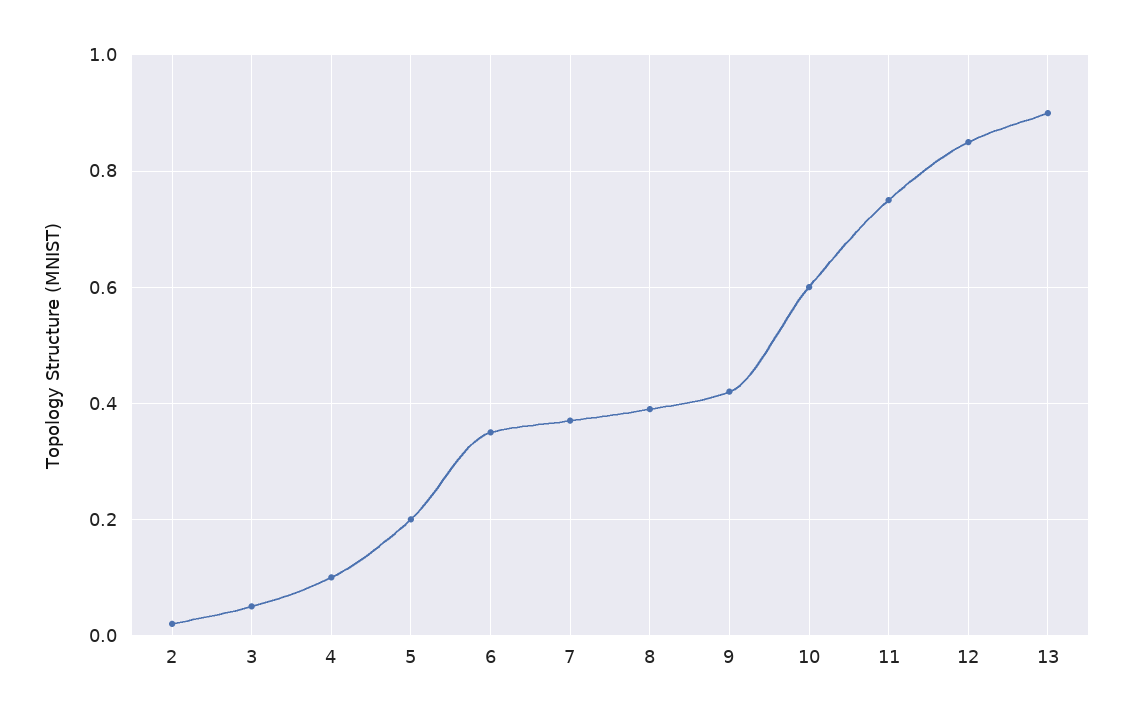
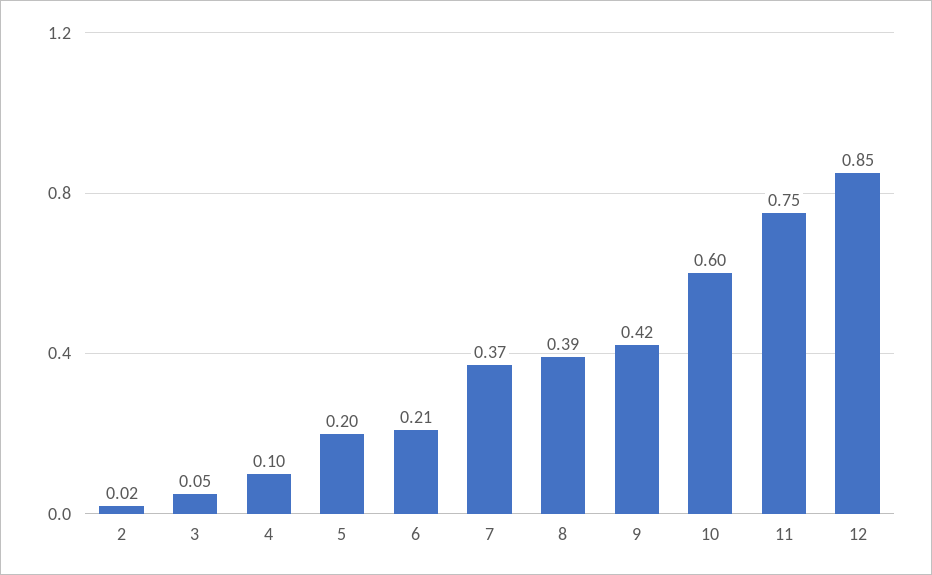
6: 0.35 -> 0.21
13: 0.9 -> none

